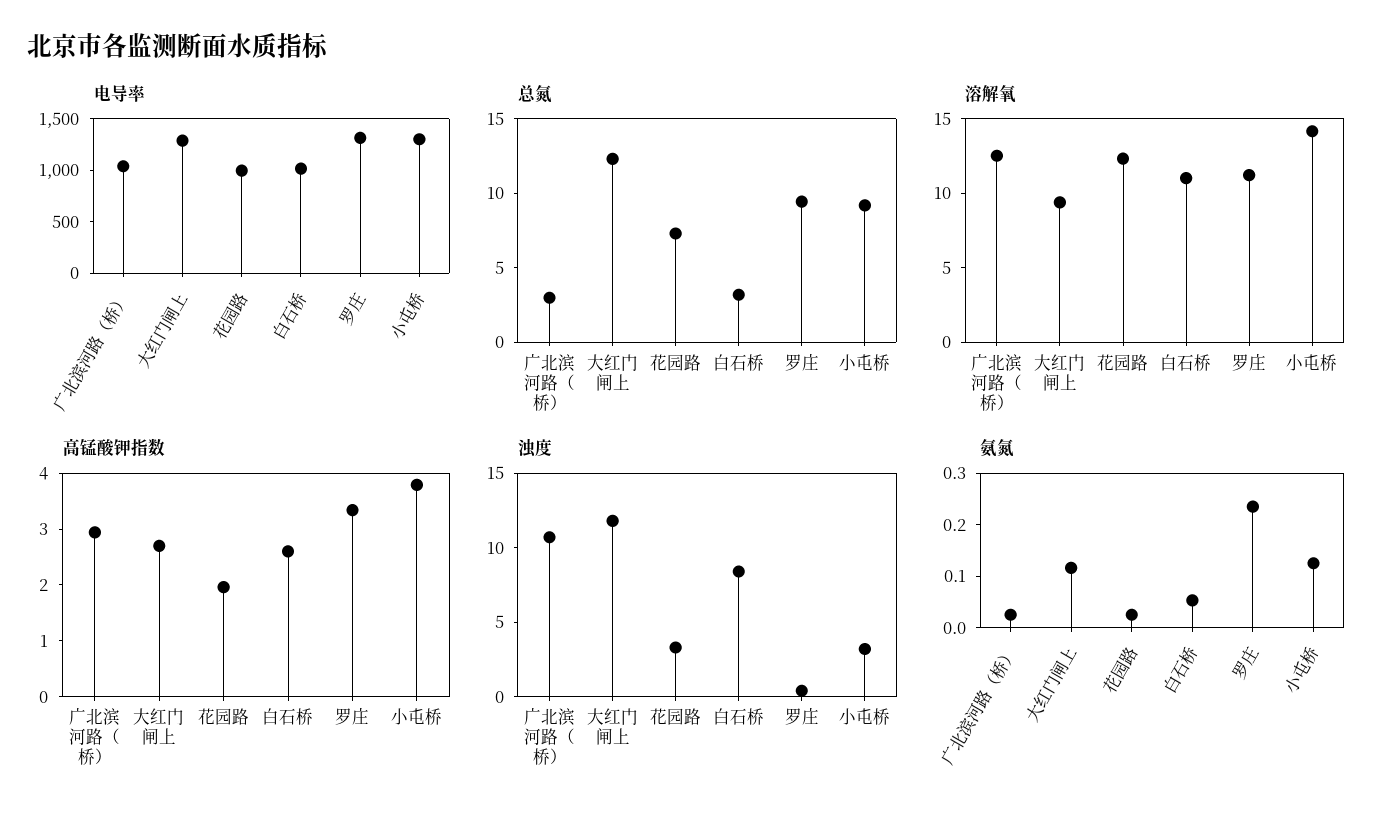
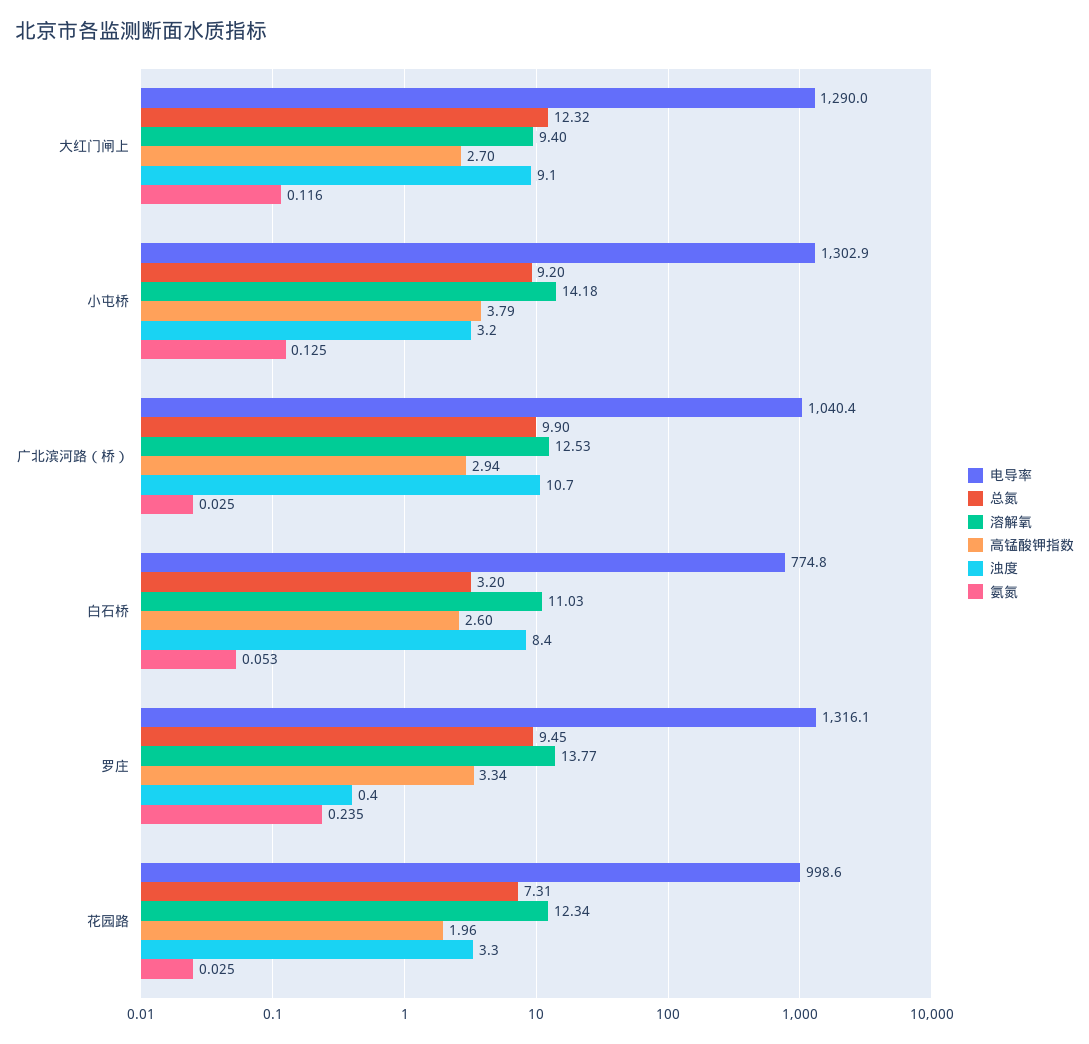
电导率, 白石桥: 1000 -> 774.8
总氮, 广北滨河路（桥）: 3 -> 9.9
溶解氧, 罗庄: 11 -> 13.77
浊度, 大红门闸上: 12 -> 9.1

